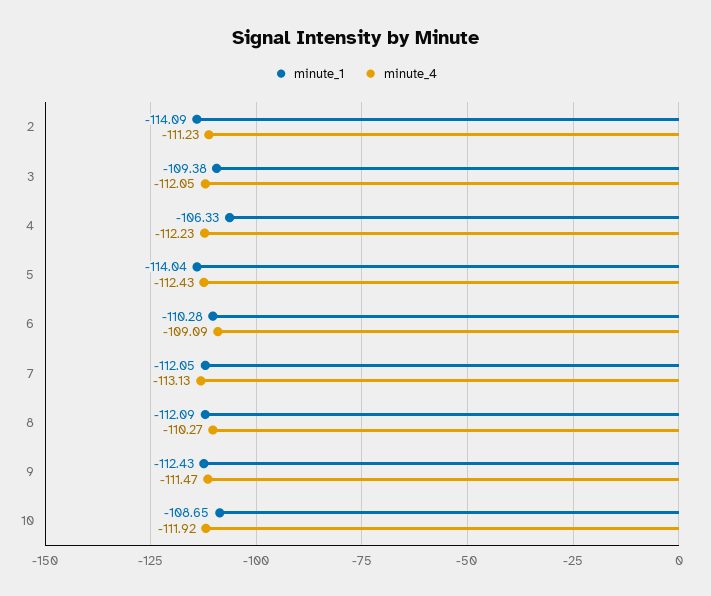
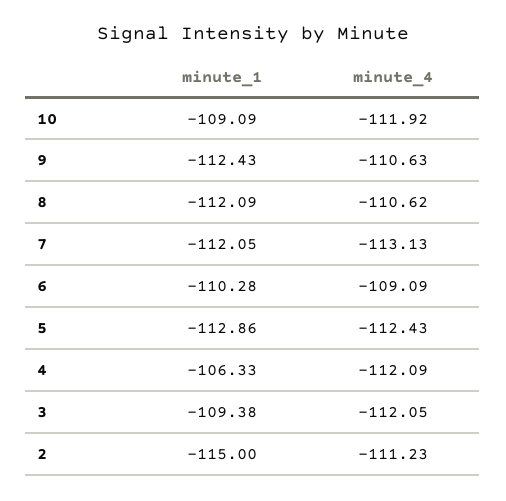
minute_1, 2: -114.09 -> -115
minute_4, 4: -112.23 -> -112.09
minute_1, 5: -114.04 -> -112.86
minute_4, 8: -110.27 -> -110.62
minute_4, 9: -111.47 -> -110.63
minute_1, 10: -108.65 -> -109.09

